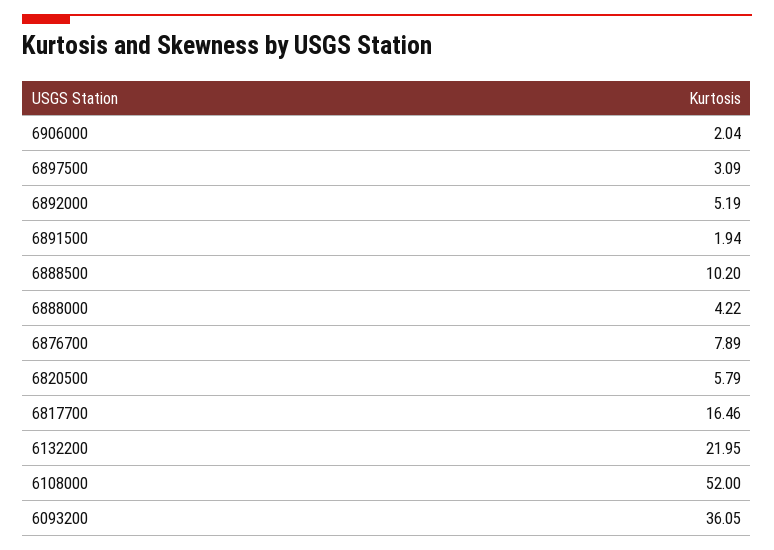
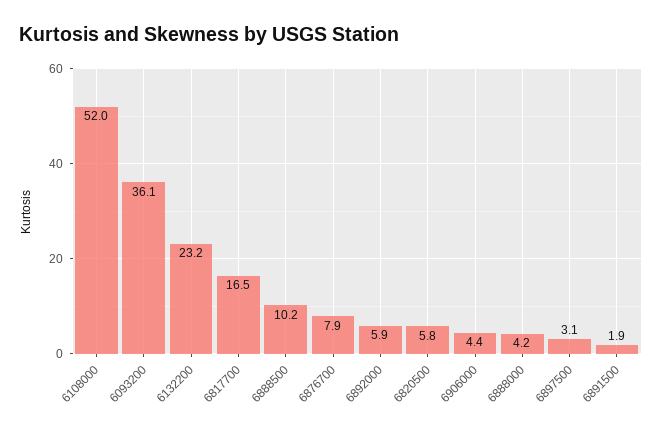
6906000: 2.04 -> 4.4
6892000: 5.19 -> 5.9
6132200: 21.95 -> 23.2

